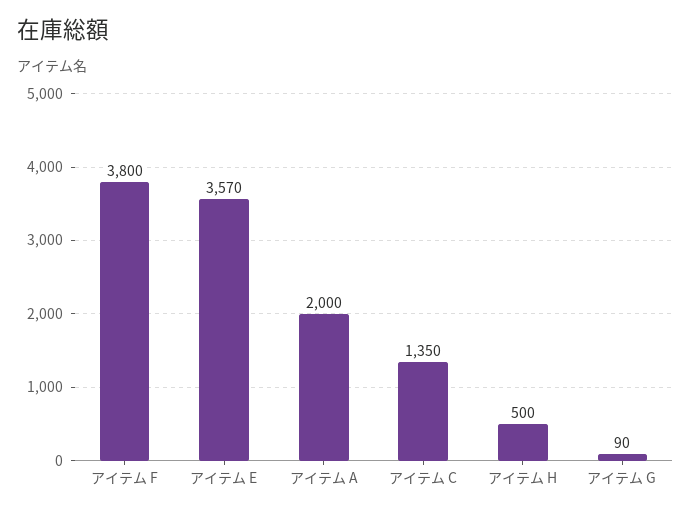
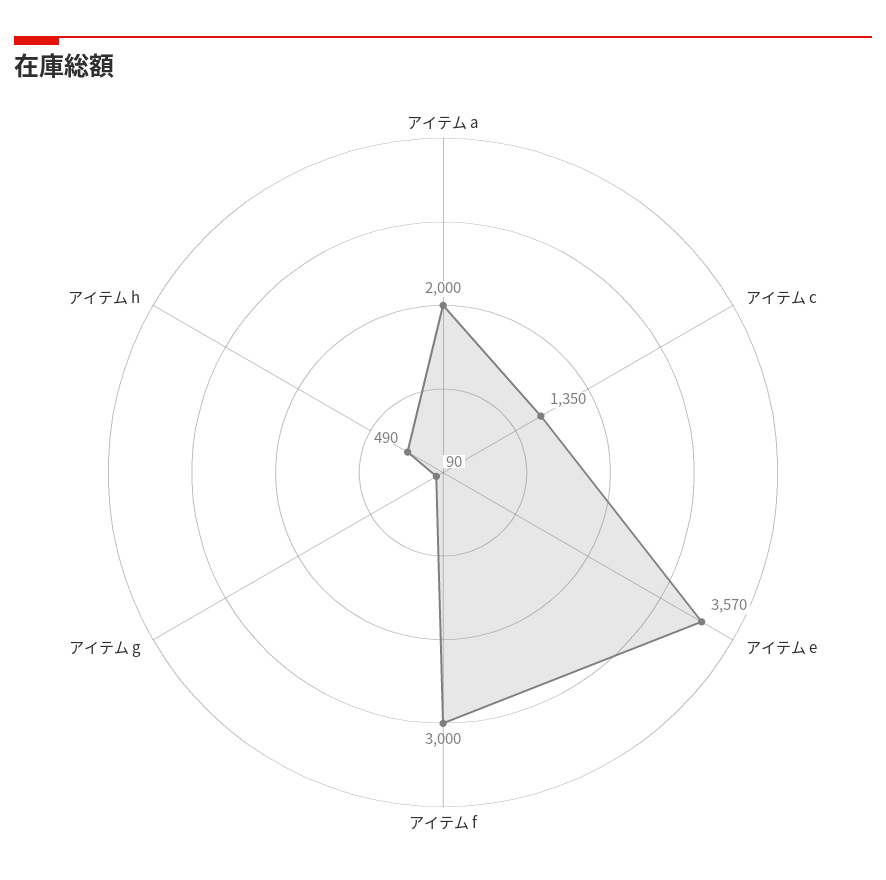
アイテム F: 3800 -> 3000
アイテム H: 500 -> 490

